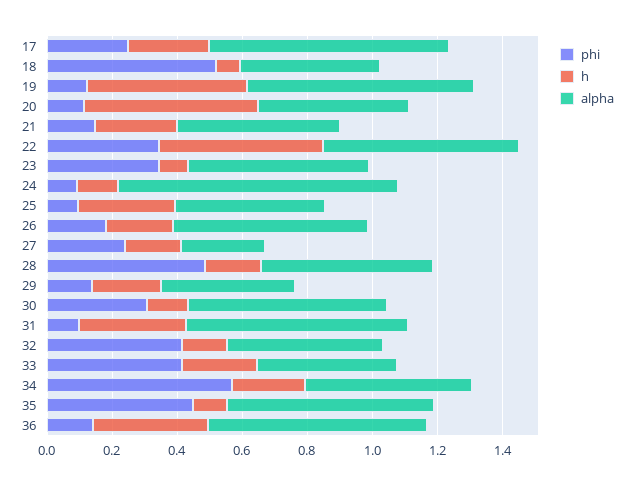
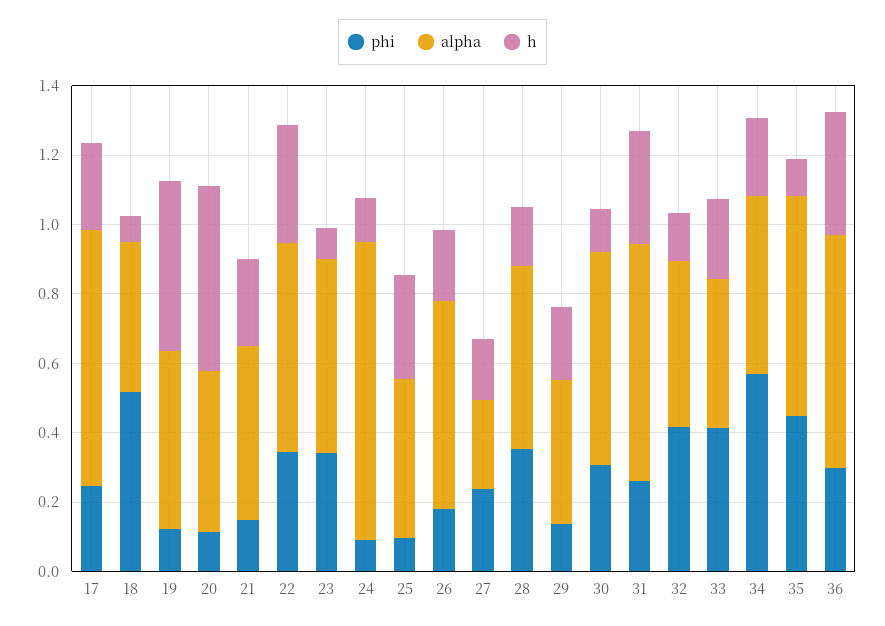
alpha, 19: 0.7 -> 0.5
h, 22: 0.5 -> 0.35
phi, 28: 0.5 -> 0.35
phi, 31: 0.1 -> 0.25
phi, 36: 0.15 -> 0.3

